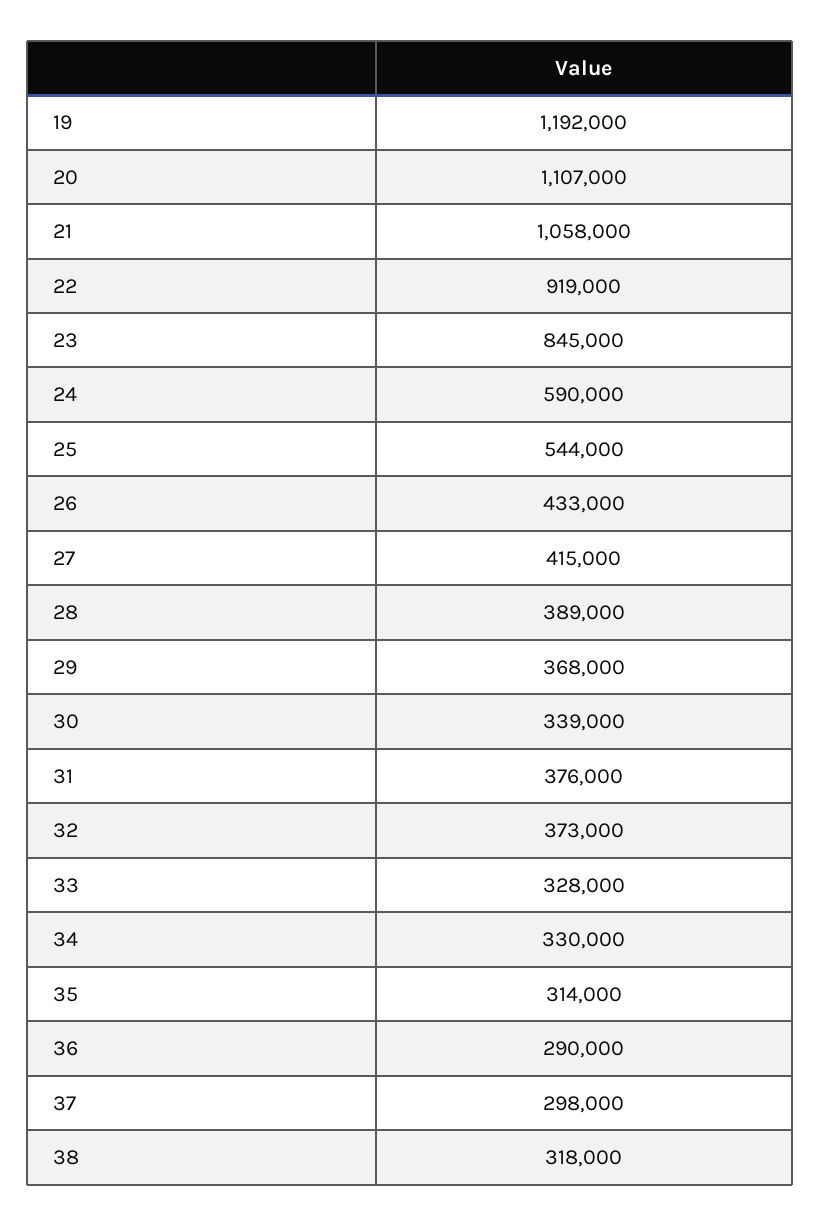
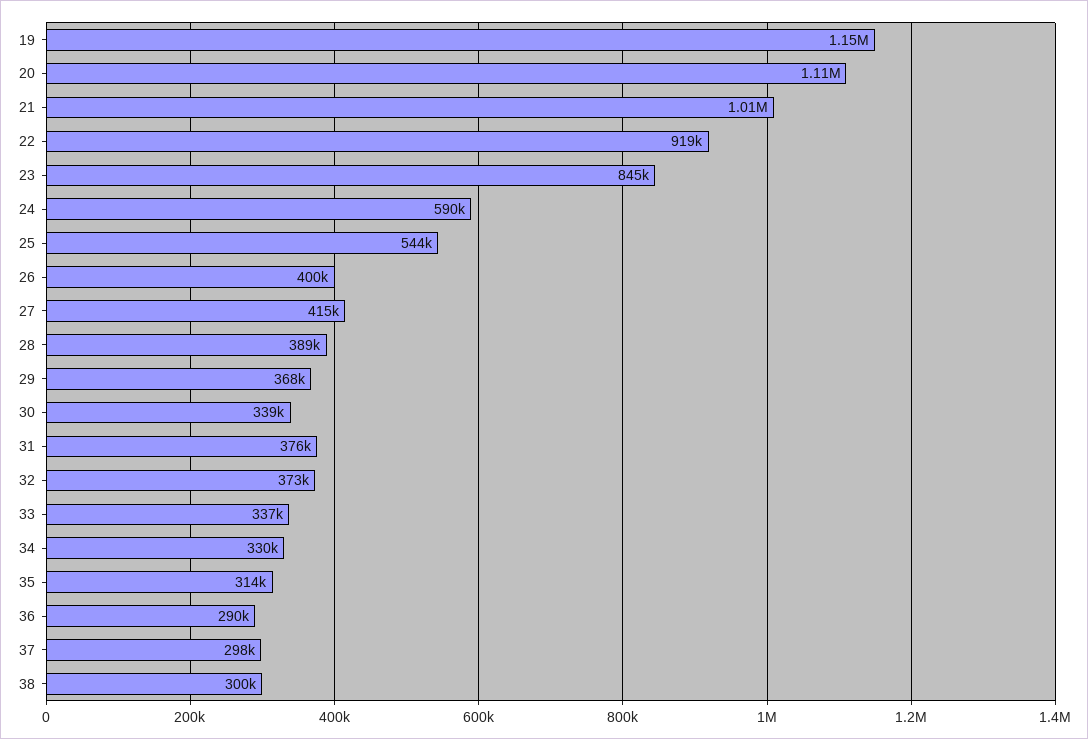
19: 1192000 -> 1150000
21: 1058000 -> 1010000
26: 433000 -> 400000
33: 328000 -> 337000
38: 318000 -> 300000

